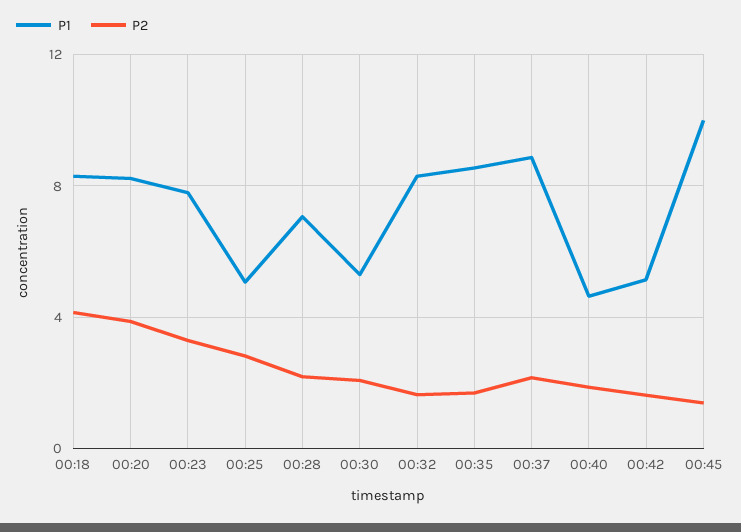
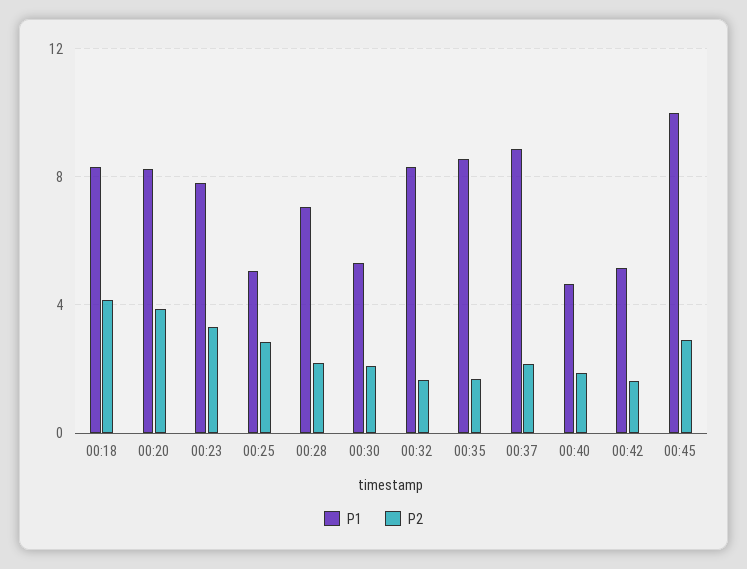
P2, 00:45: 1.5 -> 3

